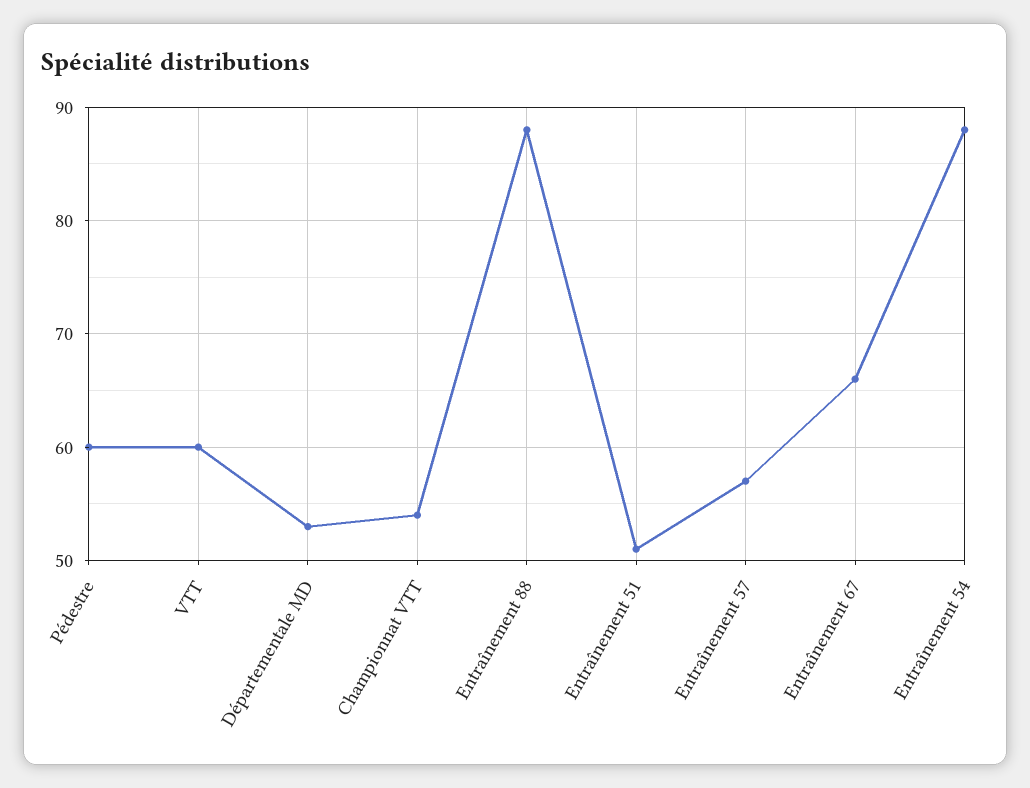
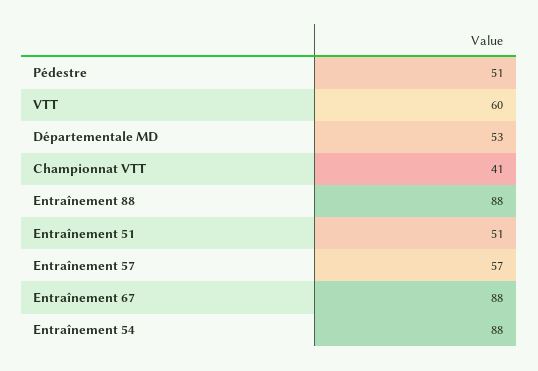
Pédestre: 60 -> 51
Championnat VTT: 54 -> 41
Entraînement 67: 66 -> 88

